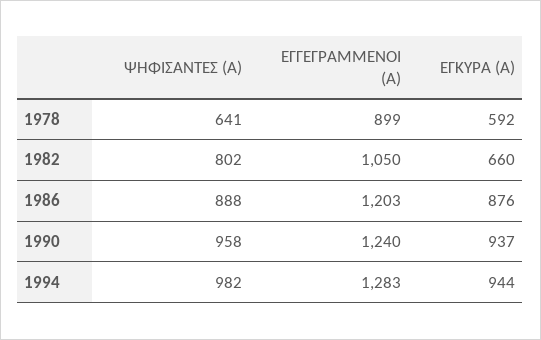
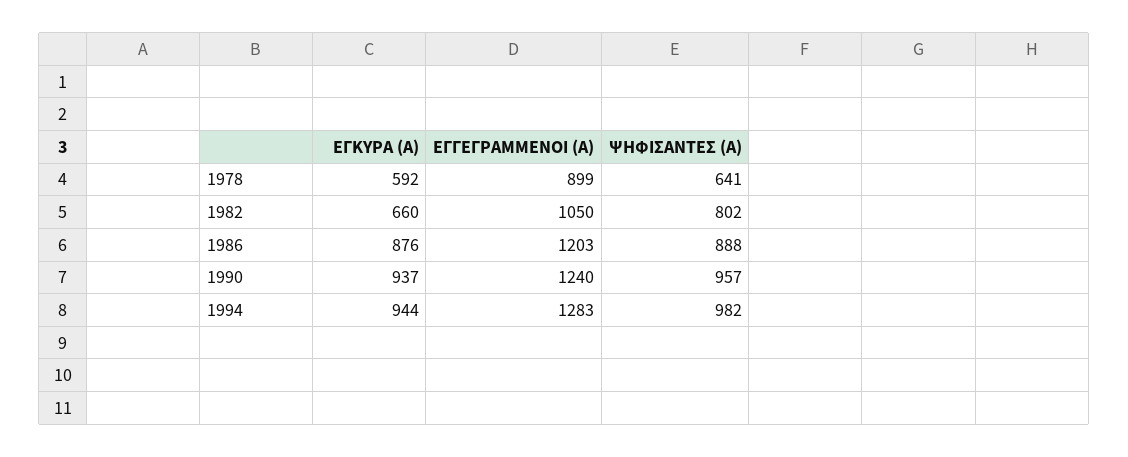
ΨΗΦΙΣΑΝΤΕΣ (Α), 1990: 958 -> 957

